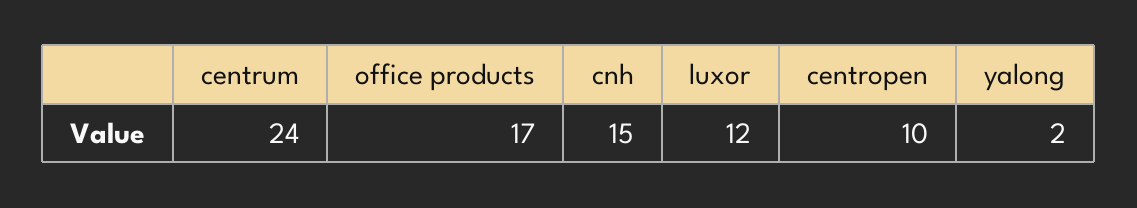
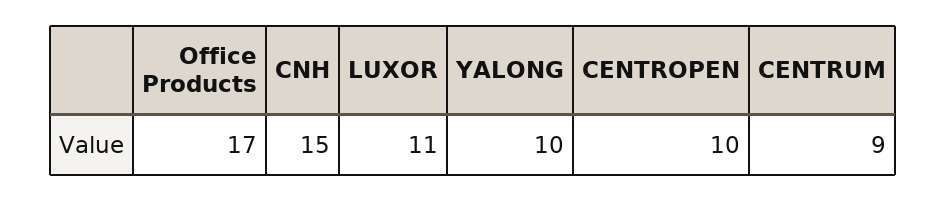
centrum: 24 -> 9
luxor: 12 -> 11
yalong: 2 -> 10

